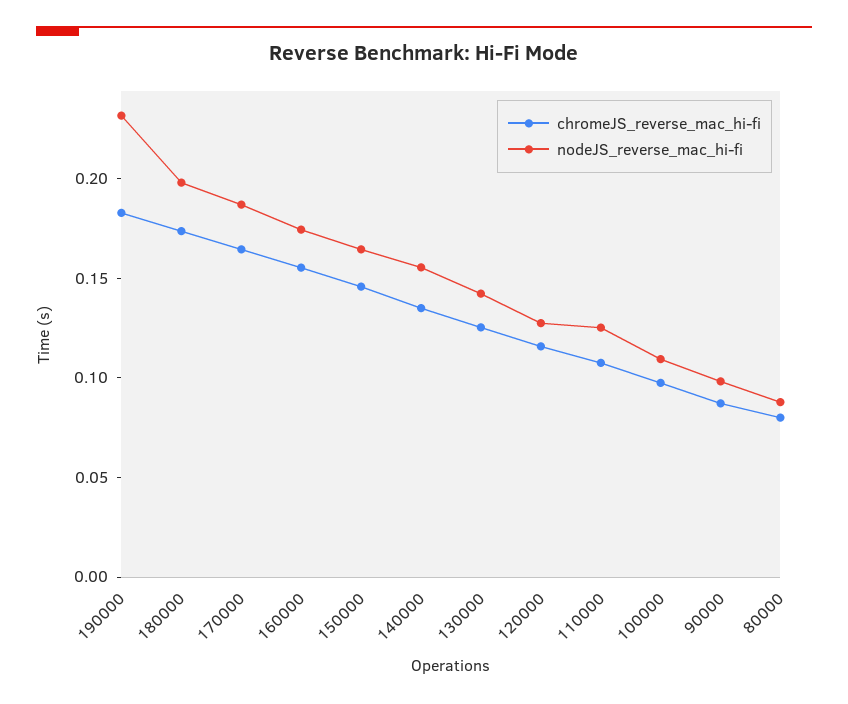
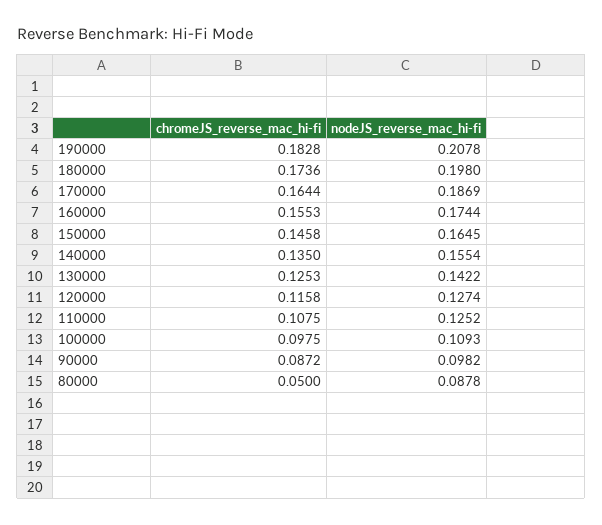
nodeJS_reverse_mac_hi-fi, 190000: 0.23 -> 0.2078
chromeJS_reverse_mac_hi-fi, 80000: 0.08 -> 0.05

